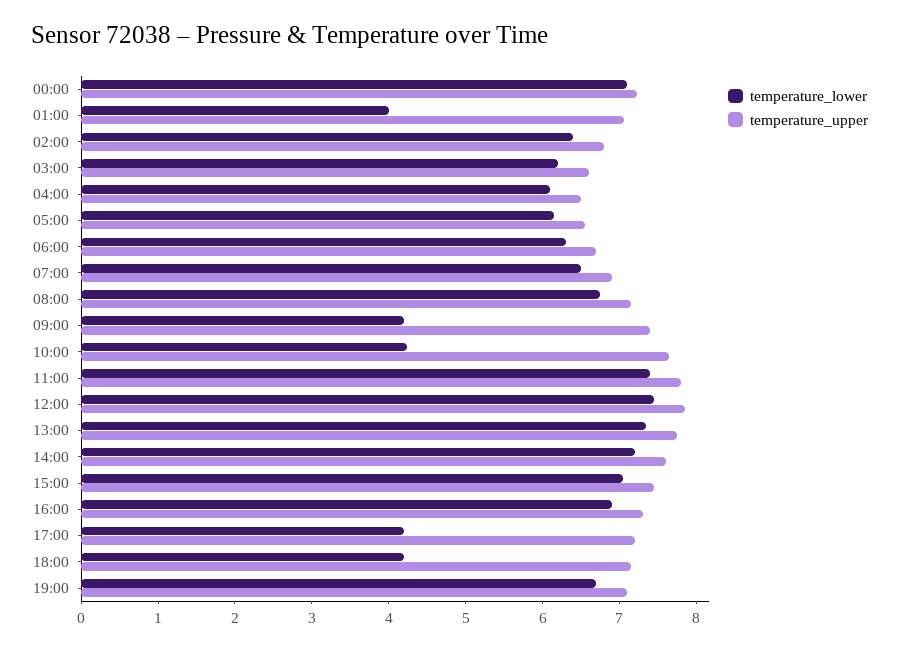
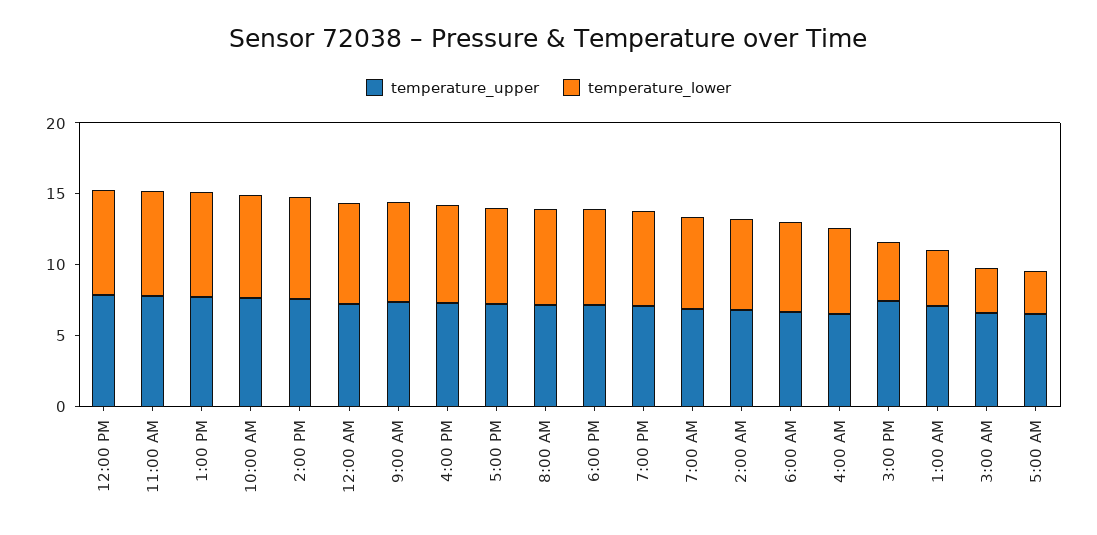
temperature_lower, 03:00: 6.2 -> 3
temperature_lower, 05:00: 6.2 -> 3
temperature_lower, 09:00: 4.2 -> 7
temperature_lower, 10:00: 4.2 -> 7
temperature_lower, 15:00: 7 -> 4
temperature_lower, 17:00: 4.2 -> 7
temperature_lower, 18:00: 4.2 -> 7

